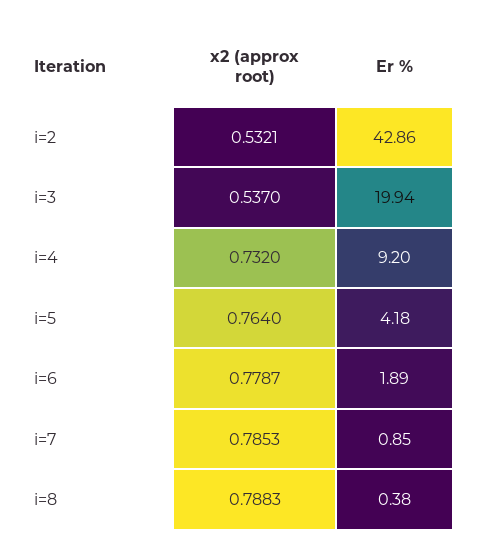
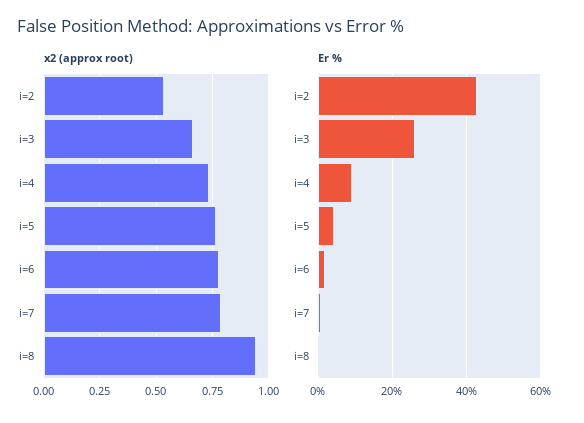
x2 (approx root), i=3: 0.537 -> 0.65
Er %, i=3: 19.94 -> 26
x2 (approx root), i=8: 0.7883 -> 0.95

